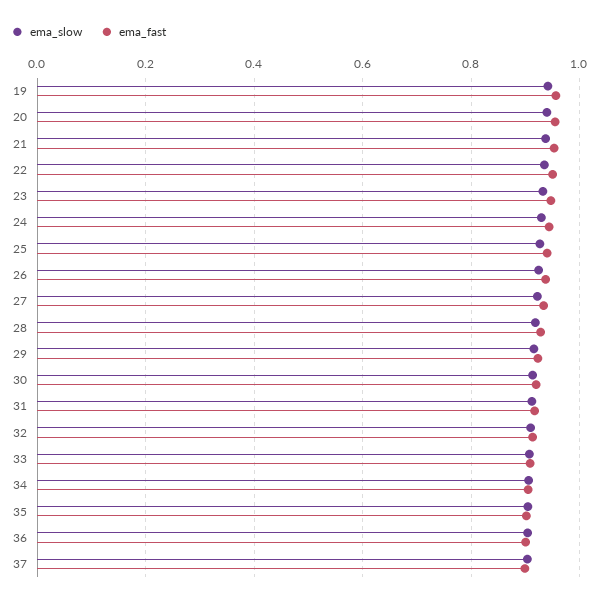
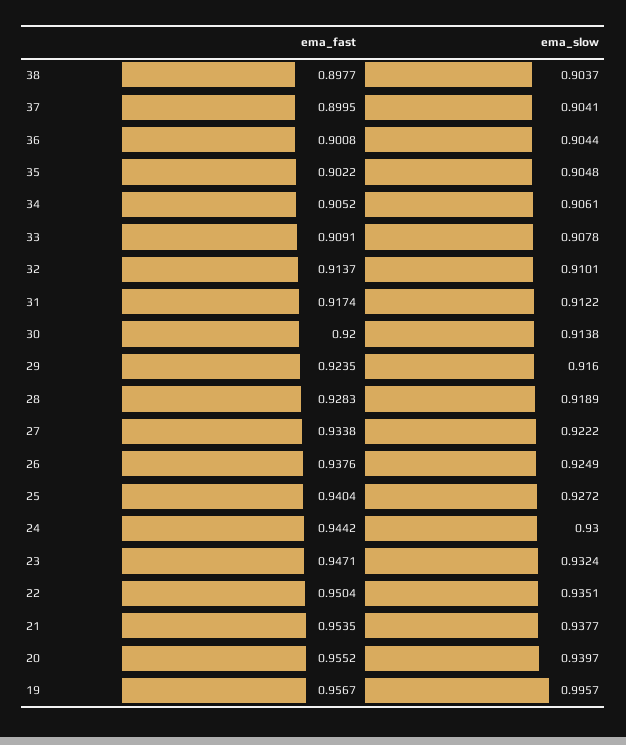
ema_slow, 19: 0.94 -> 0.9957
ema_fast, 38: none -> 0.8977
ema_slow, 38: none -> 0.9037

